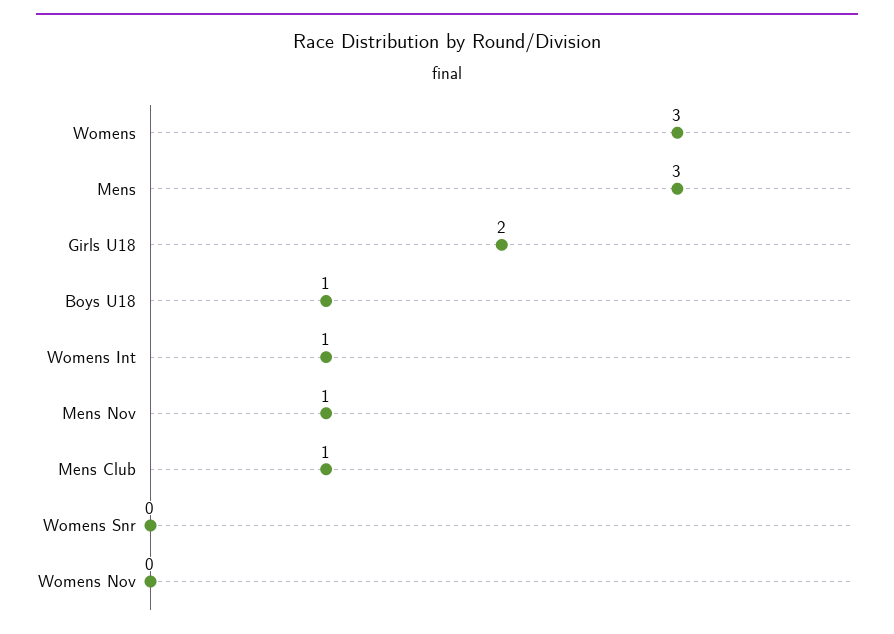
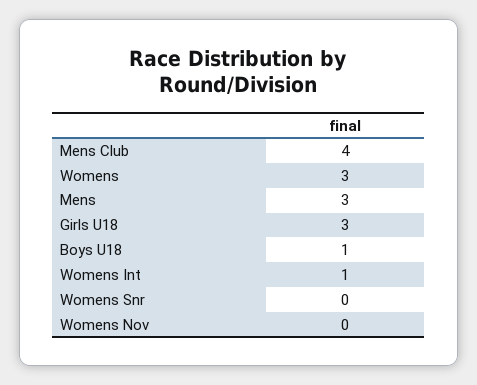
Girls U18: 2 -> 3
Mens Nov: 1 -> none
Mens Club: 1 -> 4

